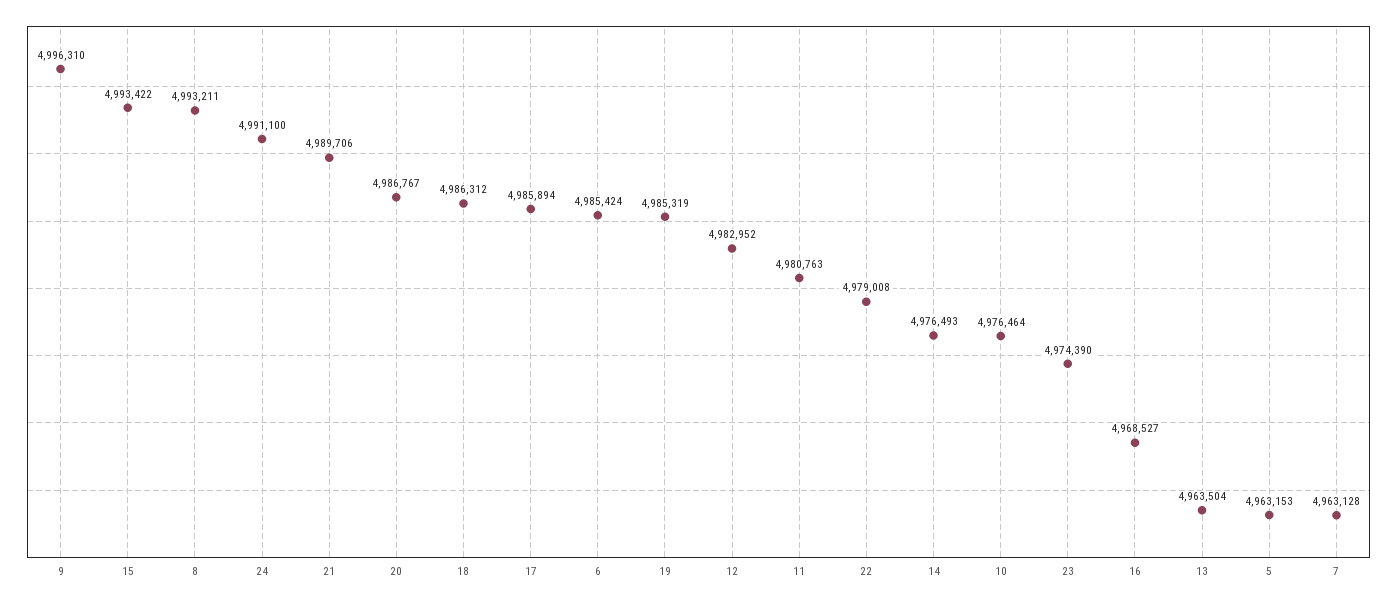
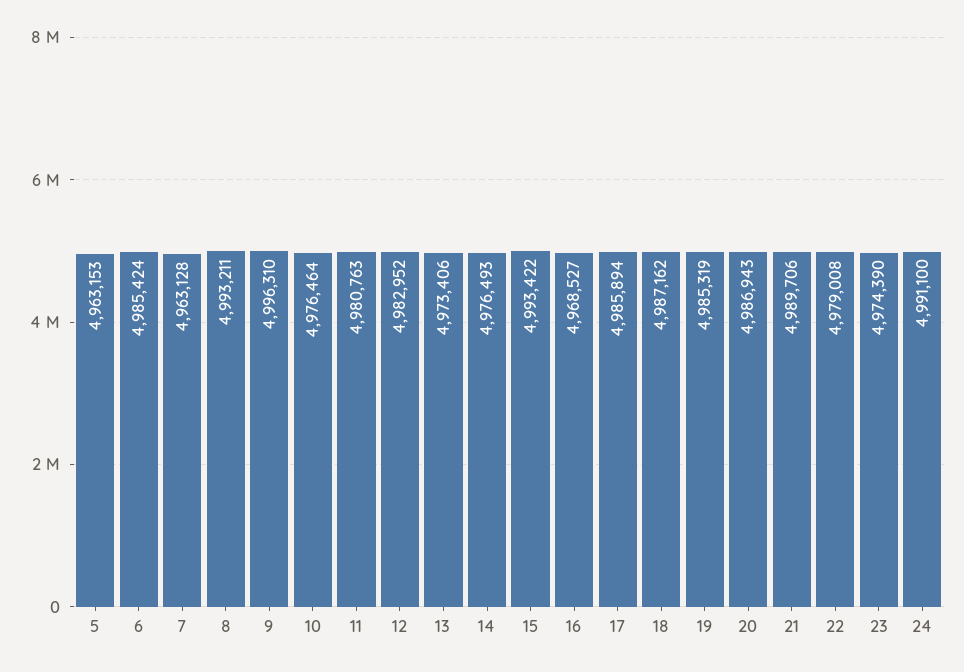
20: 4986767 -> 4986943
18: 4986312 -> 4987162
13: 4963504 -> 4973406

